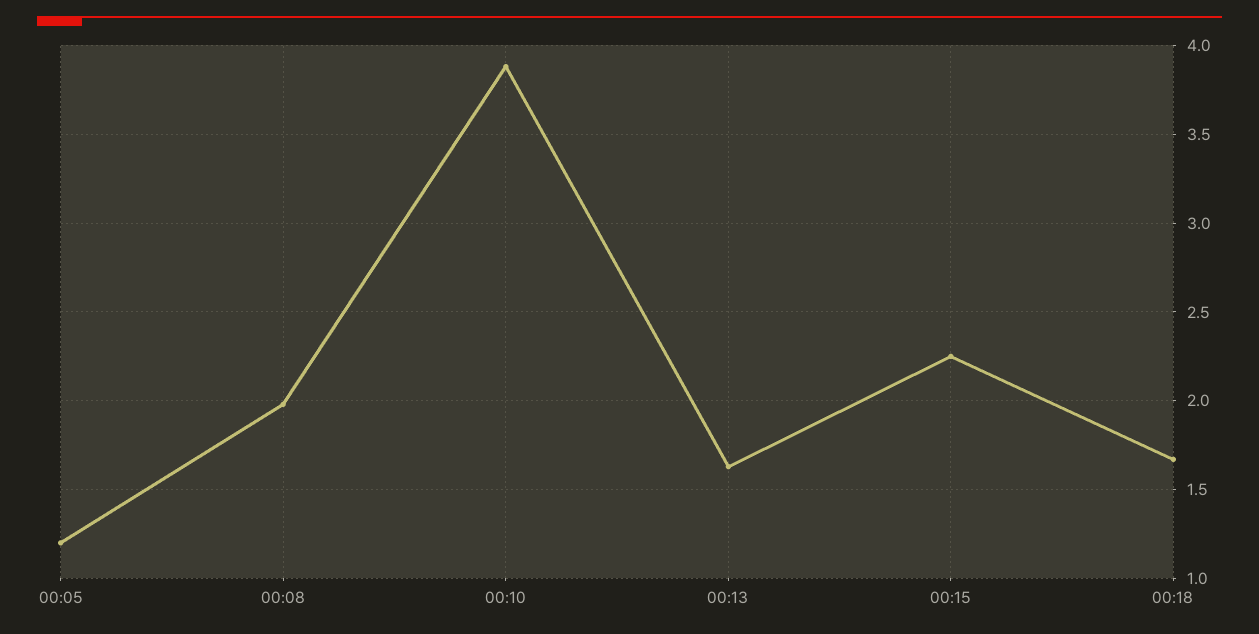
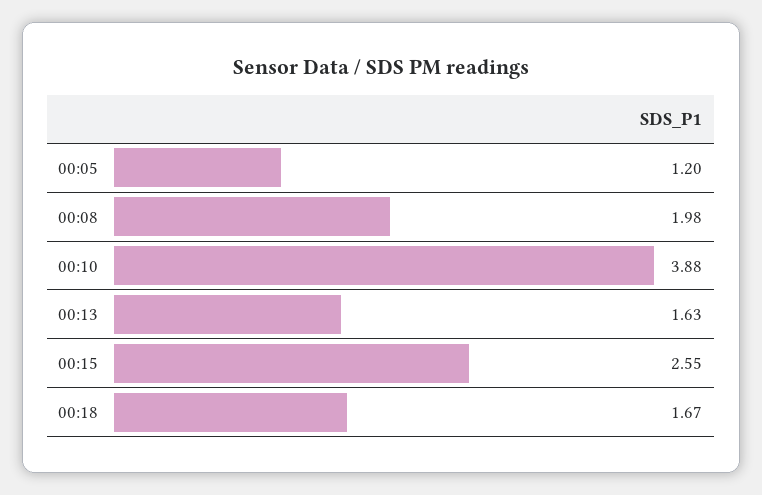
00:15: 2.25 -> 2.55

